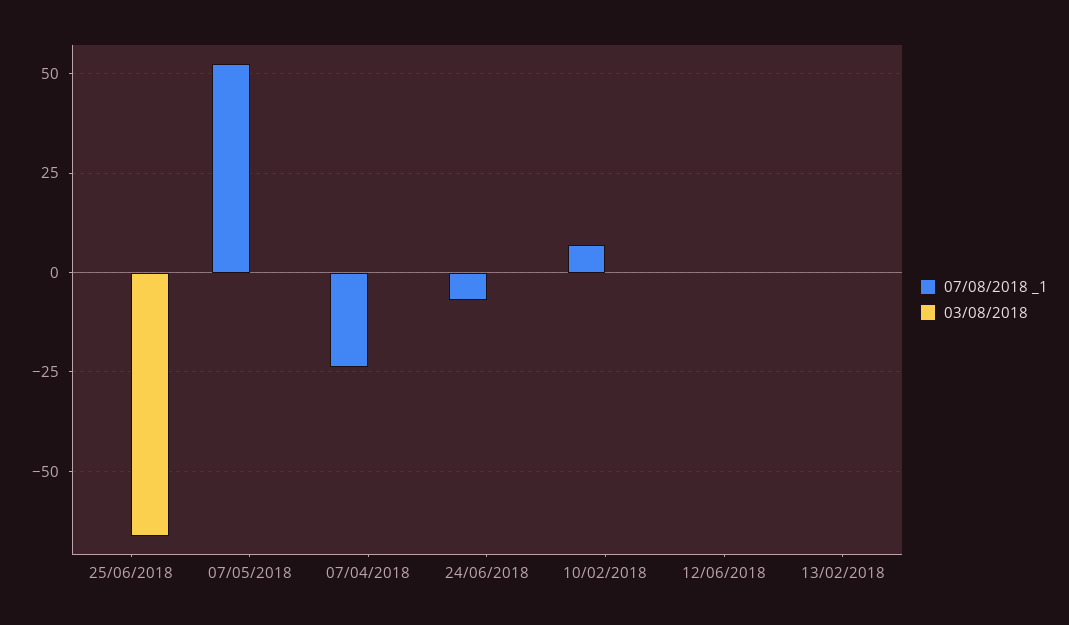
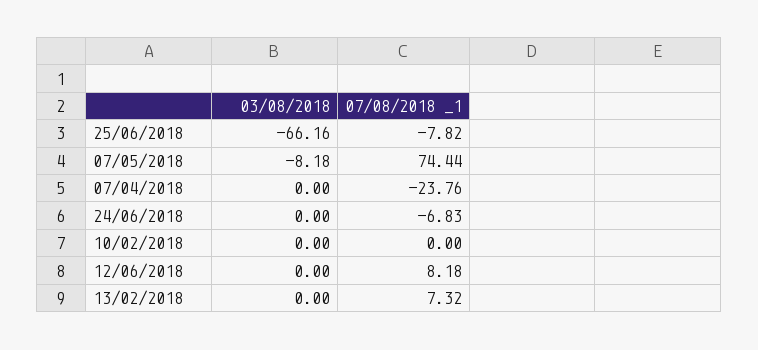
07/08/2018 _1, 25/06/2018: 0 -> -7.82
07/08/2018 _1, 07/05/2018: 52.5 -> 74.44
03/08/2018, 07/05/2018: 0 -> -8.18
07/08/2018 _1, 10/02/2018: 7.5 -> 0
07/08/2018 _1, 12/06/2018: 0 -> 8.18
07/08/2018 _1, 13/02/2018: 0 -> 7.32

